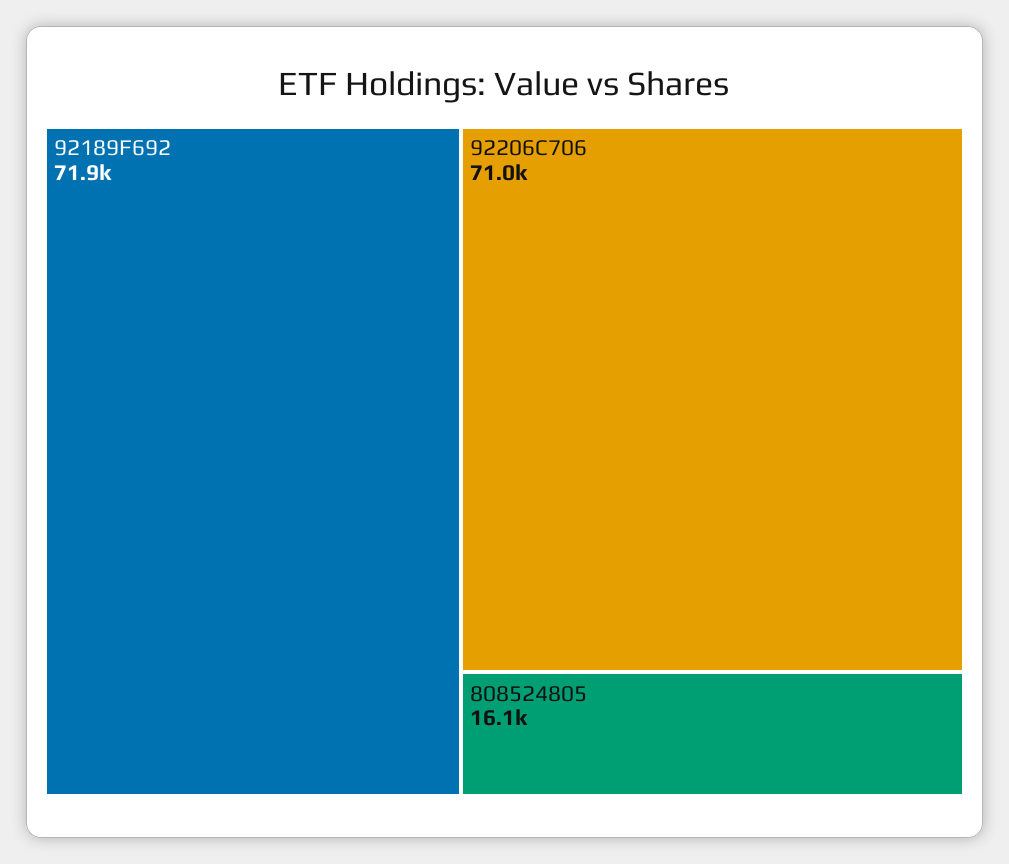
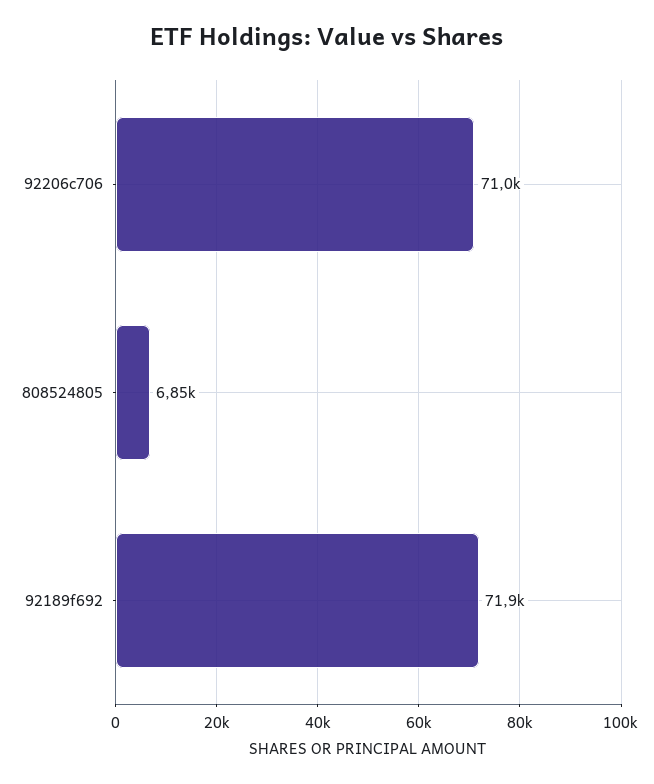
808524805: 16100 -> 6850

